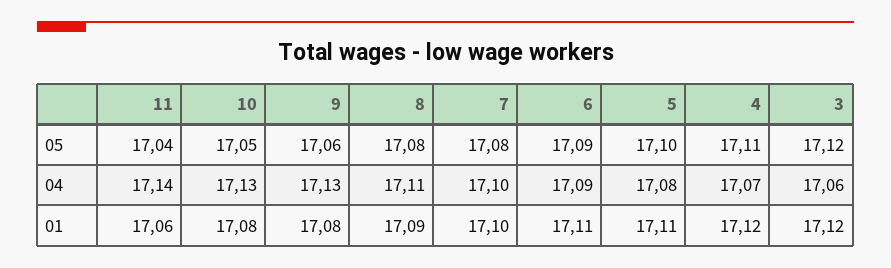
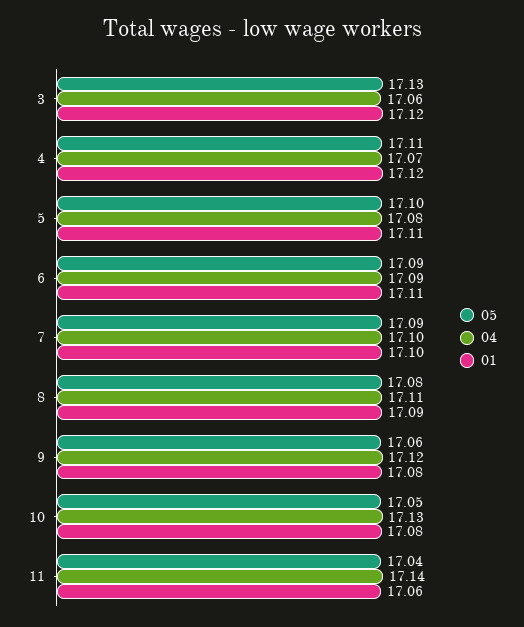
05, 7: 17.08 -> 17.09
05, 3: 17.12 -> 17.13
04, 9: 17.13 -> 17.12

